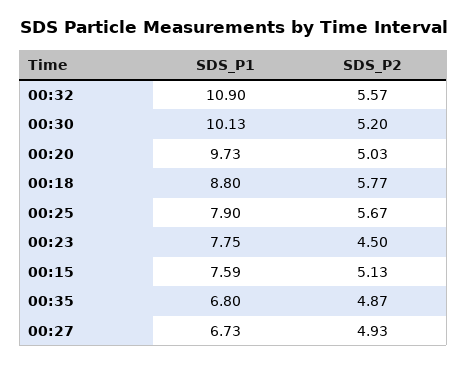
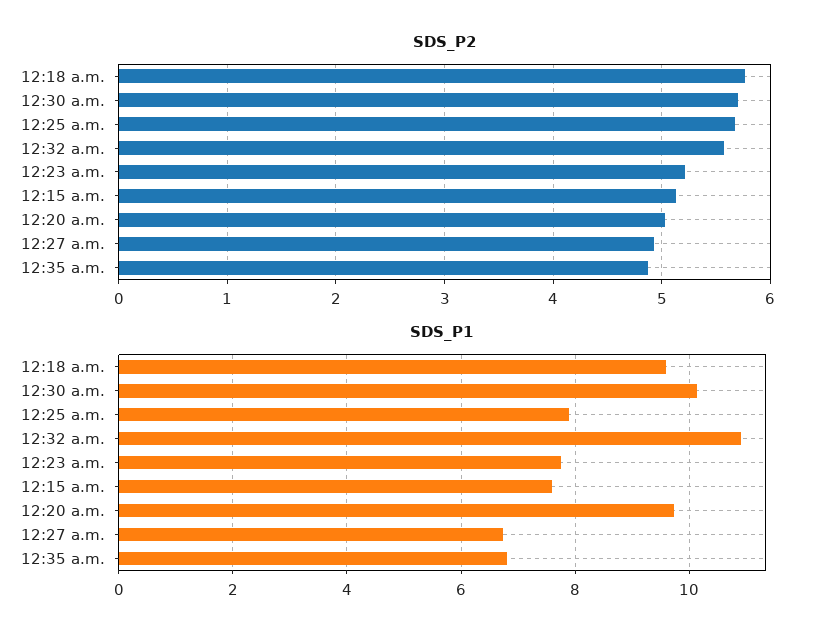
SDS_P2, 00:30: 5.2 -> 5.7
SDS_P1, 00:18: 8.8 -> 9.6
SDS_P2, 00:23: 4.5 -> 5.2

